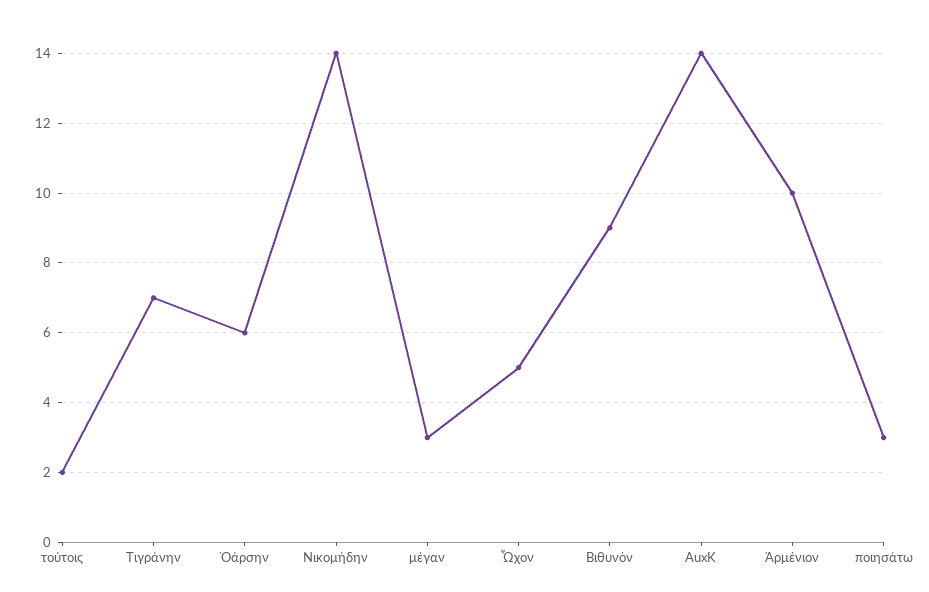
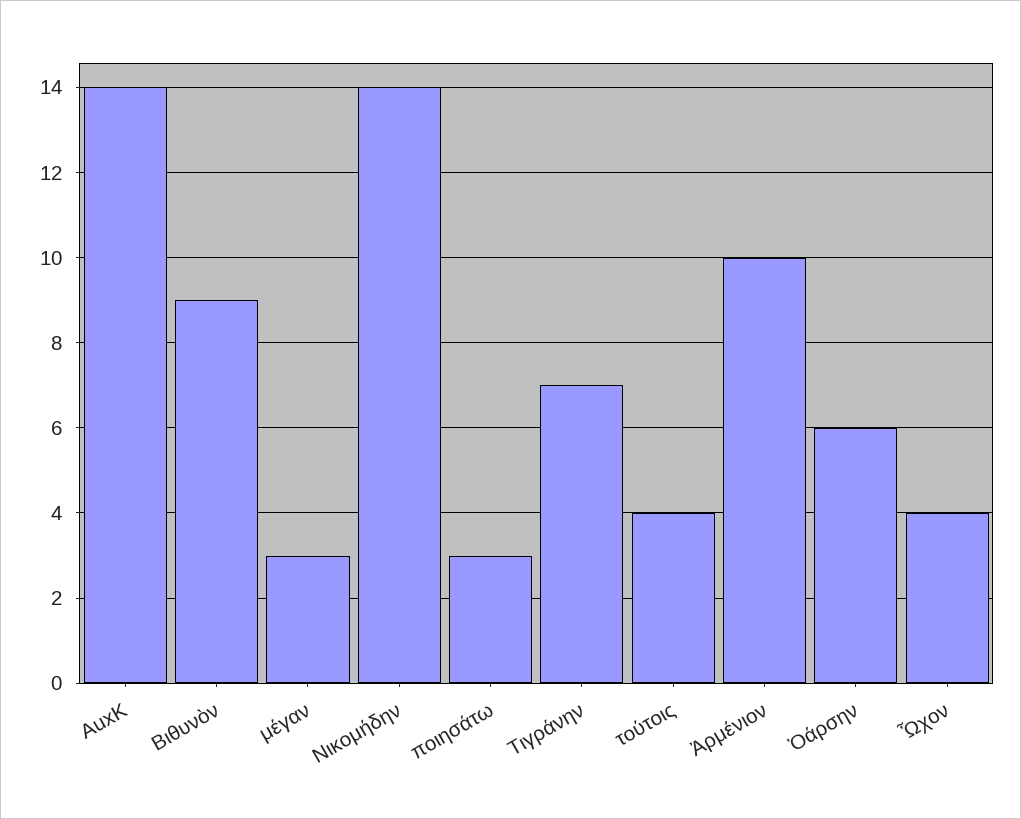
τούτοις: 2 -> 4
Ὦχον: 5 -> 4

